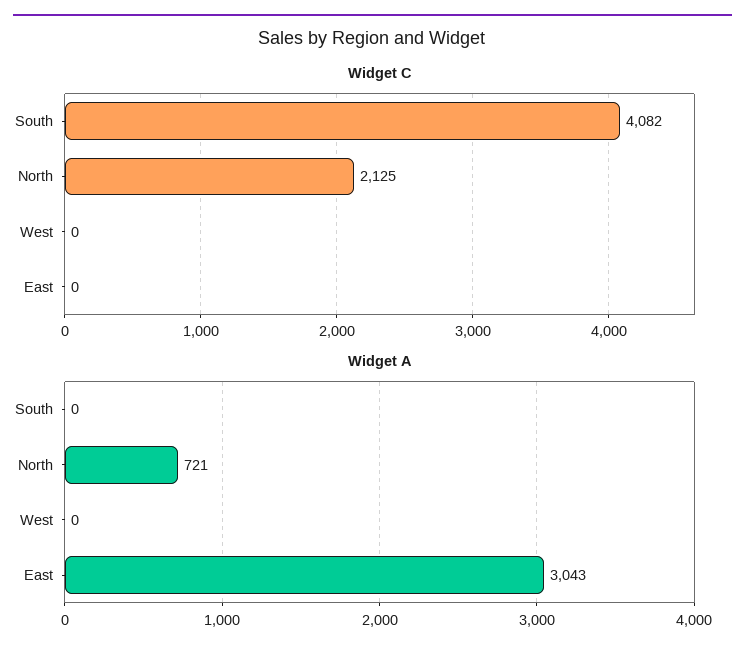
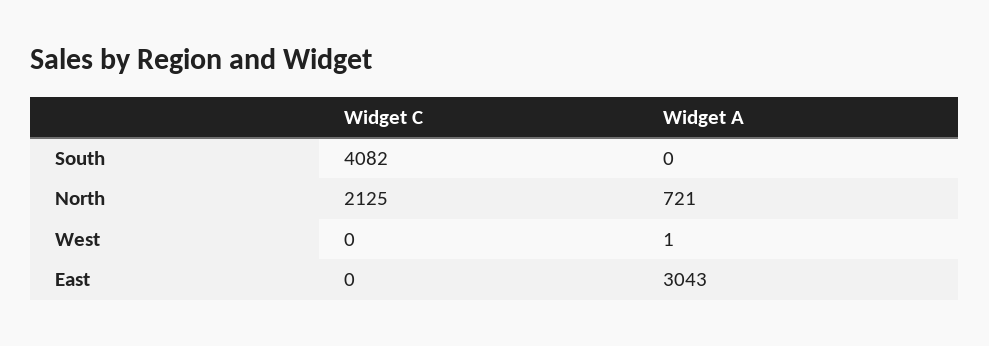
Widget A, West: 0 -> 1

